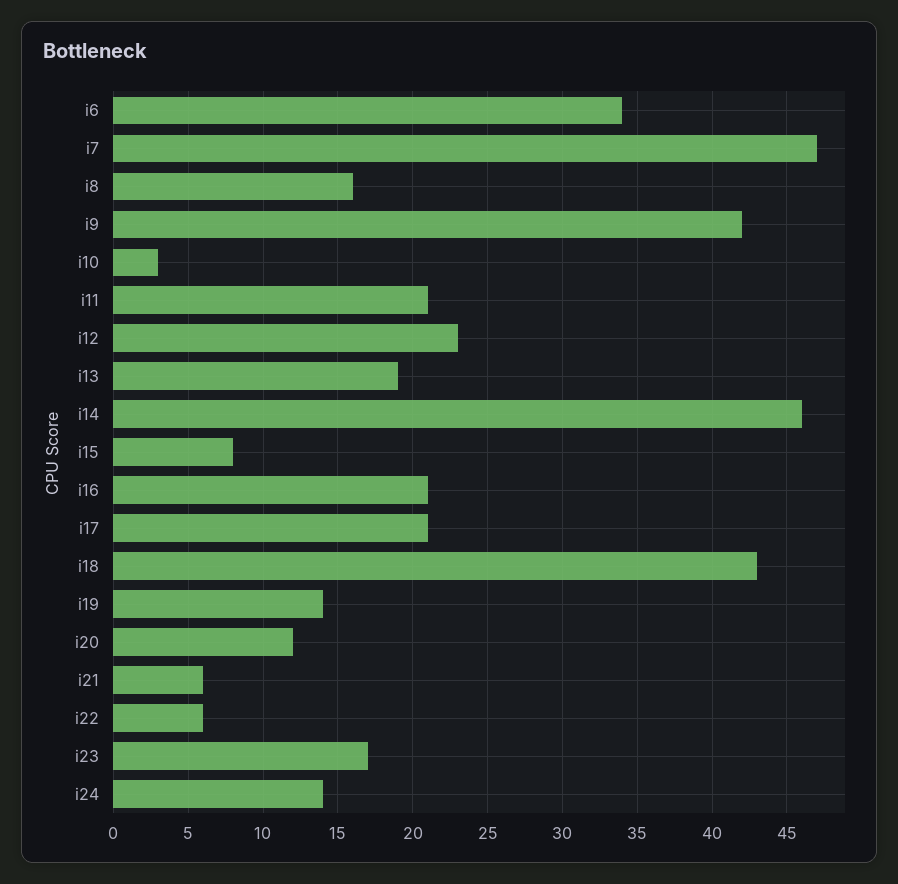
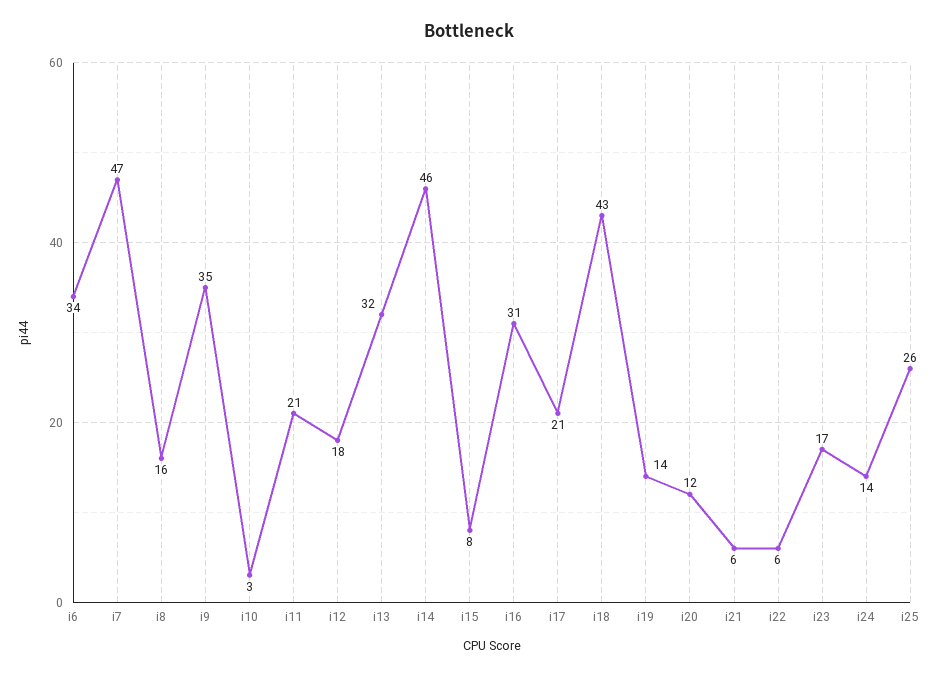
i9: 42 -> 35
i12: 23 -> 18
i13: 19 -> 32
i16: 21 -> 31
i25: none -> 26

